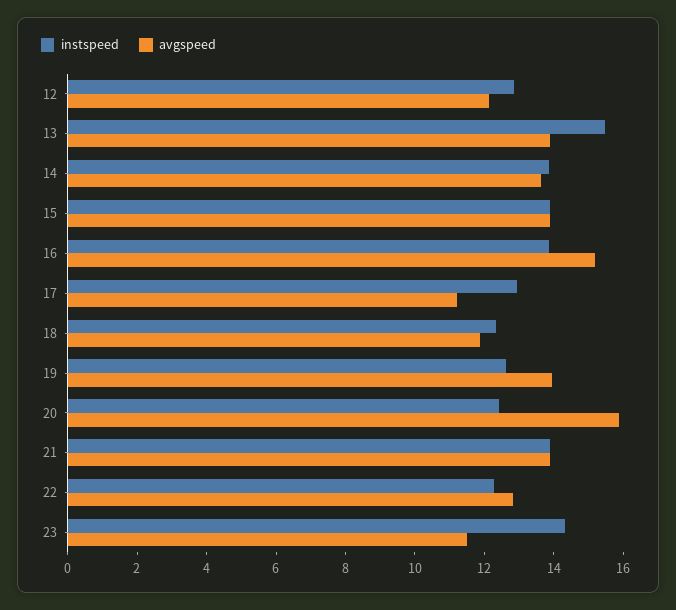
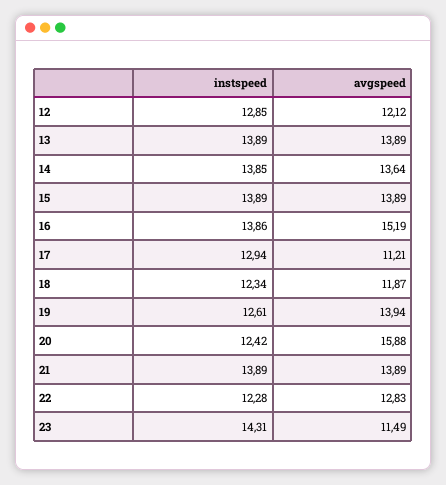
instspeed, 13: 15.5 -> 13.89

